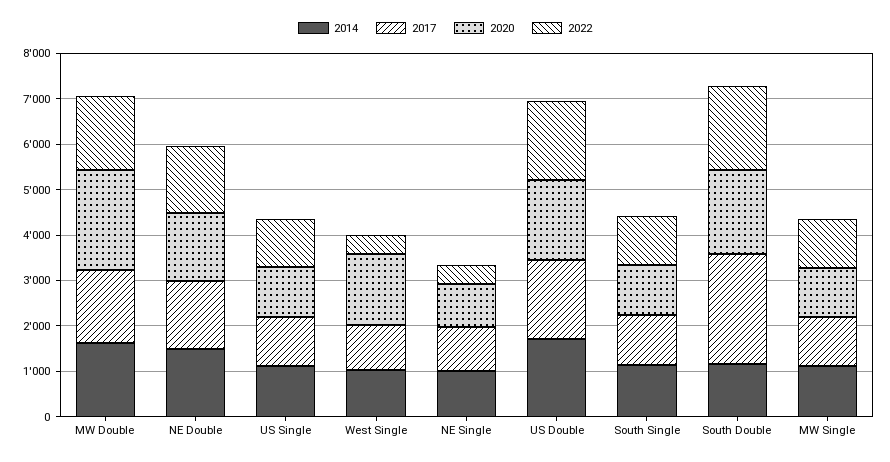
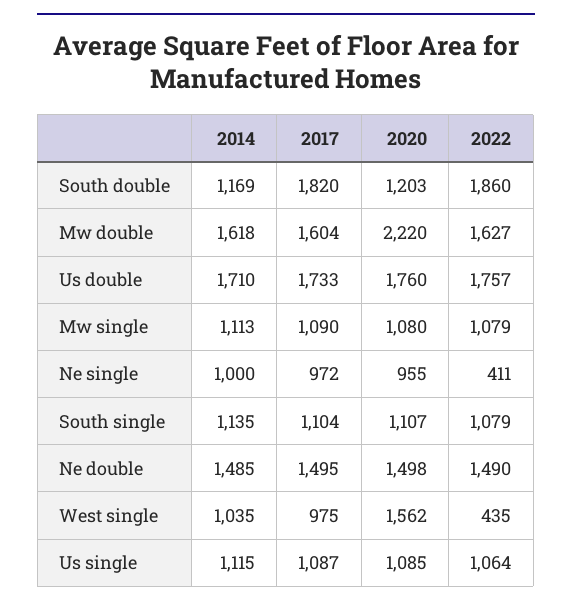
2017, South Double: 2400 -> 1820
2020, South Double: 1800 -> 1203

